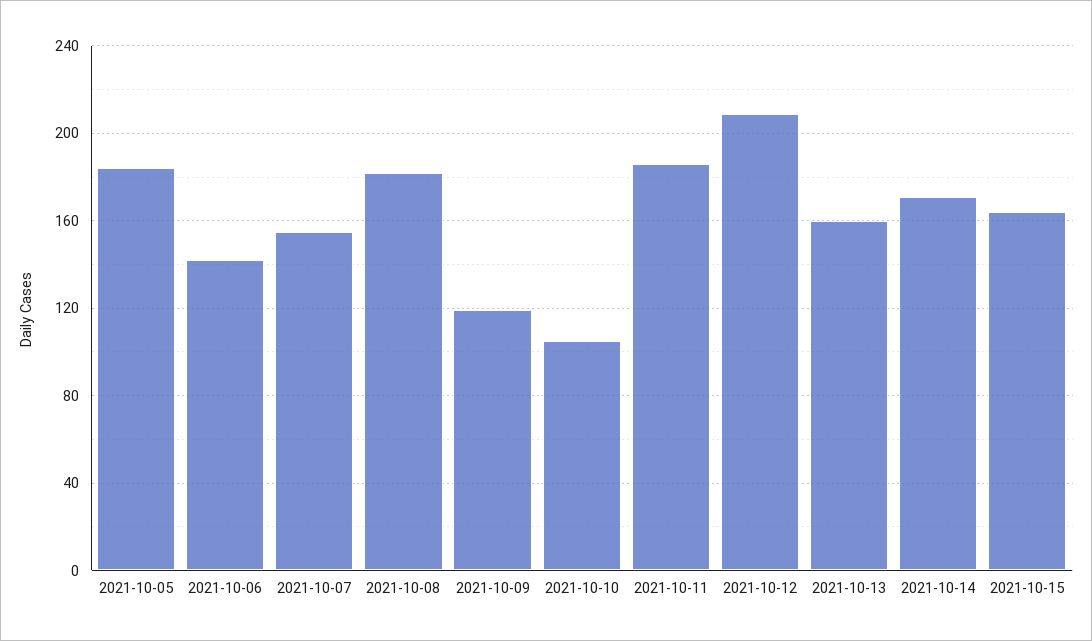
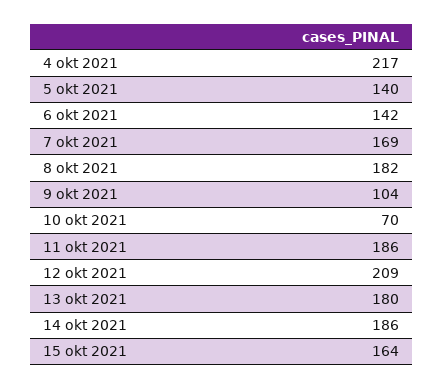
2021-10-05: 185 -> 140
2021-10-07: 155 -> 169
2021-10-09: 120 -> 104
2021-10-10: 105 -> 70
2021-10-13: 160 -> 180
2021-10-14: 170 -> 186
4 okt 2021: none -> 217

